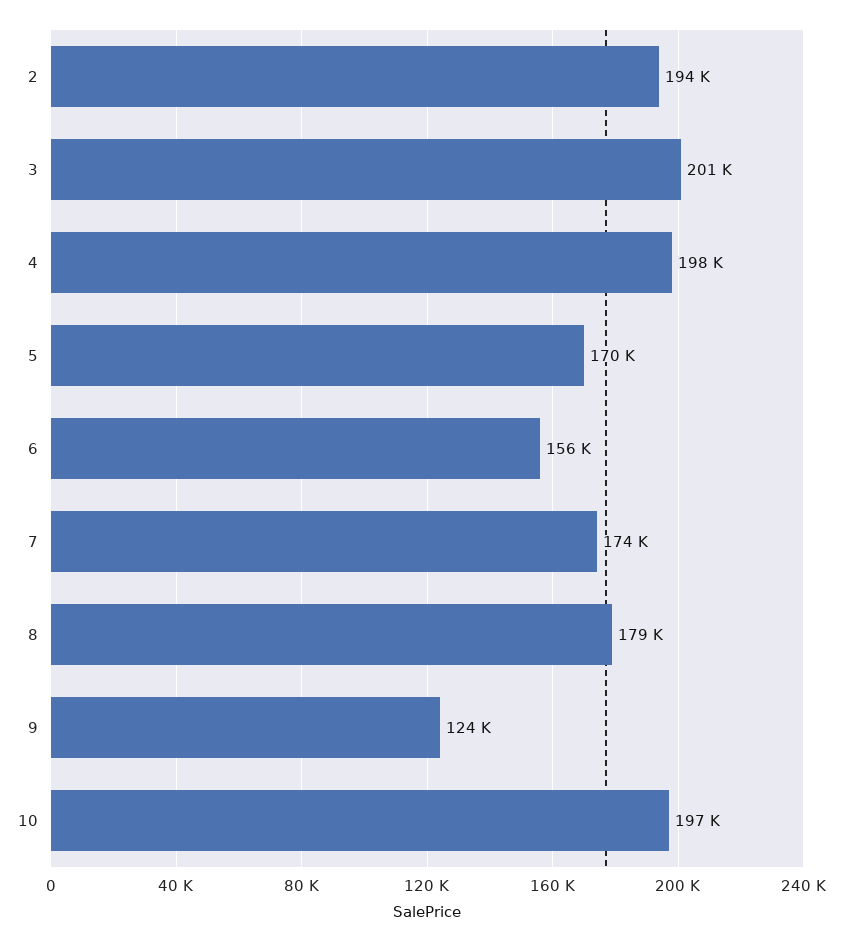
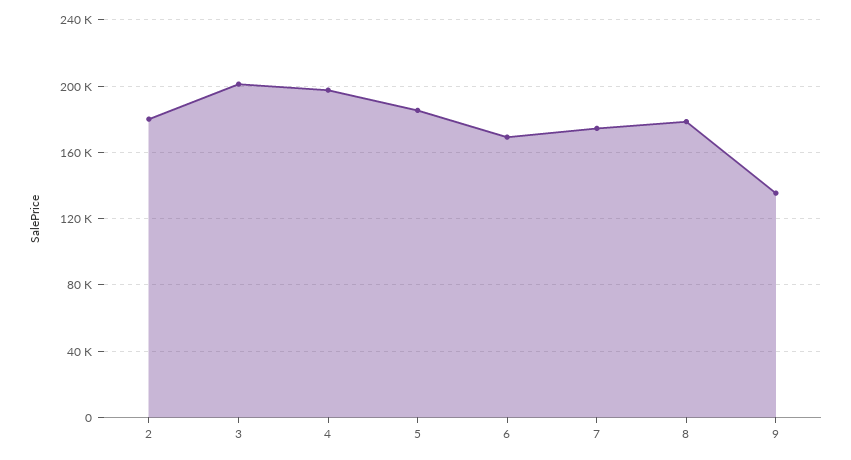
2: 194000 -> 180000
5: 170000 -> 185000
6: 156000 -> 170000
9: 124000 -> 135000
10: 197000 -> none

